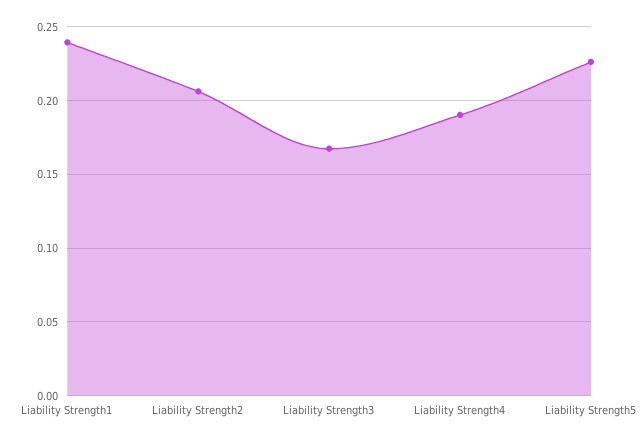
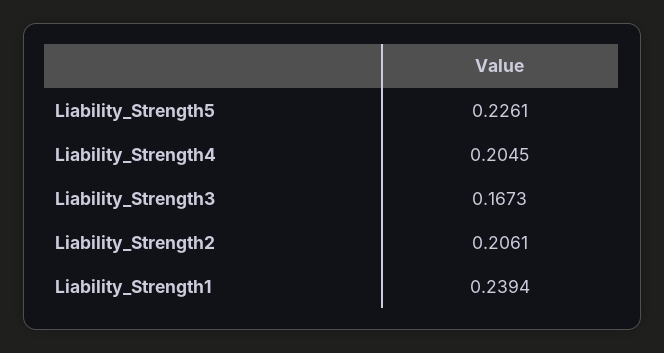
Liability Strength4: 0.19 -> 0.2045

